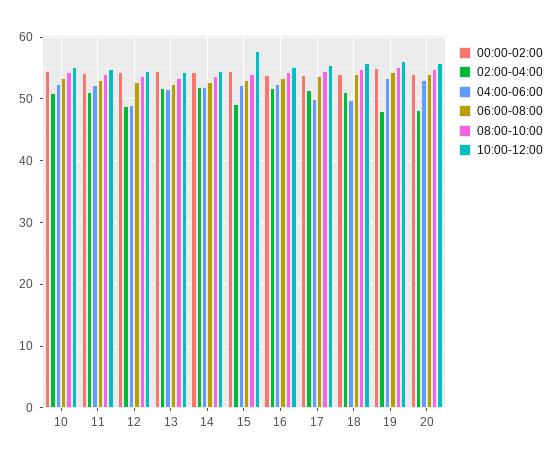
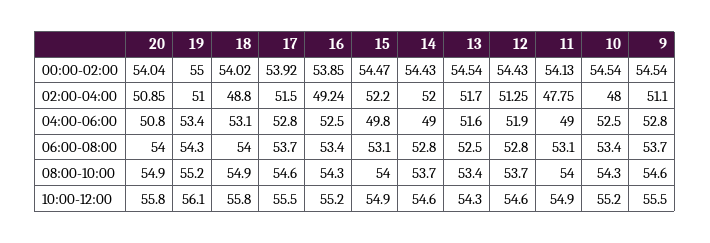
02:00-04:00, 10: 51 -> 48
02:00-04:00, 11: 51 -> 47.75
04:00-06:00, 11: 52 -> 49
02:00-04:00, 12: 49 -> 51.25
04:00-06:00, 12: 49 -> 51.9
04:00-06:00, 14: 52 -> 49
02:00-04:00, 15: 49 -> 52.2
04:00-06:00, 15: 52 -> 49.8
10:00-12:00, 15: 58 -> 54.9
02:00-04:00, 16: 52 -> 49.24
04:00-06:00, 17: 50 -> 52.8
02:00-04:00, 18: 51 -> 48.8
04:00-06:00, 18: 50 -> 53.1
02:00-04:00, 19: 48 -> 51
02:00-04:00, 20: 48 -> 50.85
04:00-06:00, 20: 53 -> 50.8
00:00-02:00, 9: none -> 54.54
02:00-04:00, 9: none -> 51.1
04:00-06:00, 9: none -> 52.8
06:00-08:00, 9: none -> 53.7
08:00-10:00, 9: none -> 54.6
10:00-12:00, 9: none -> 55.5

